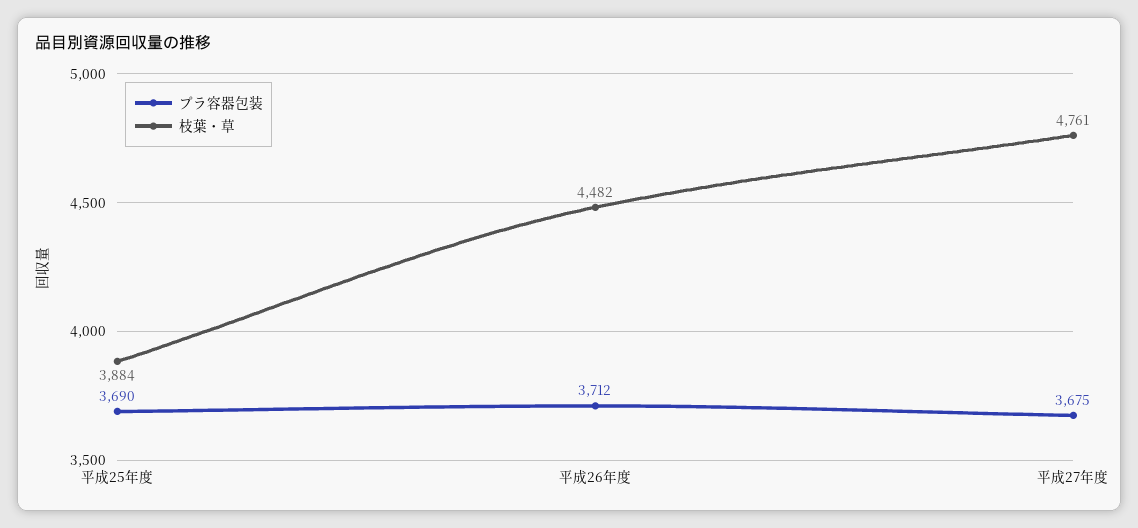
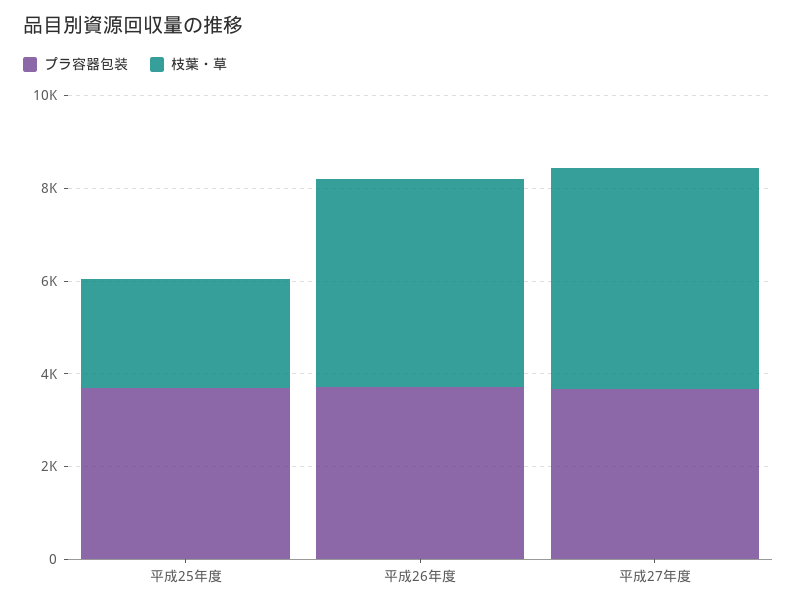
枝葉・草, 平成25年度: 3884 -> 2500

